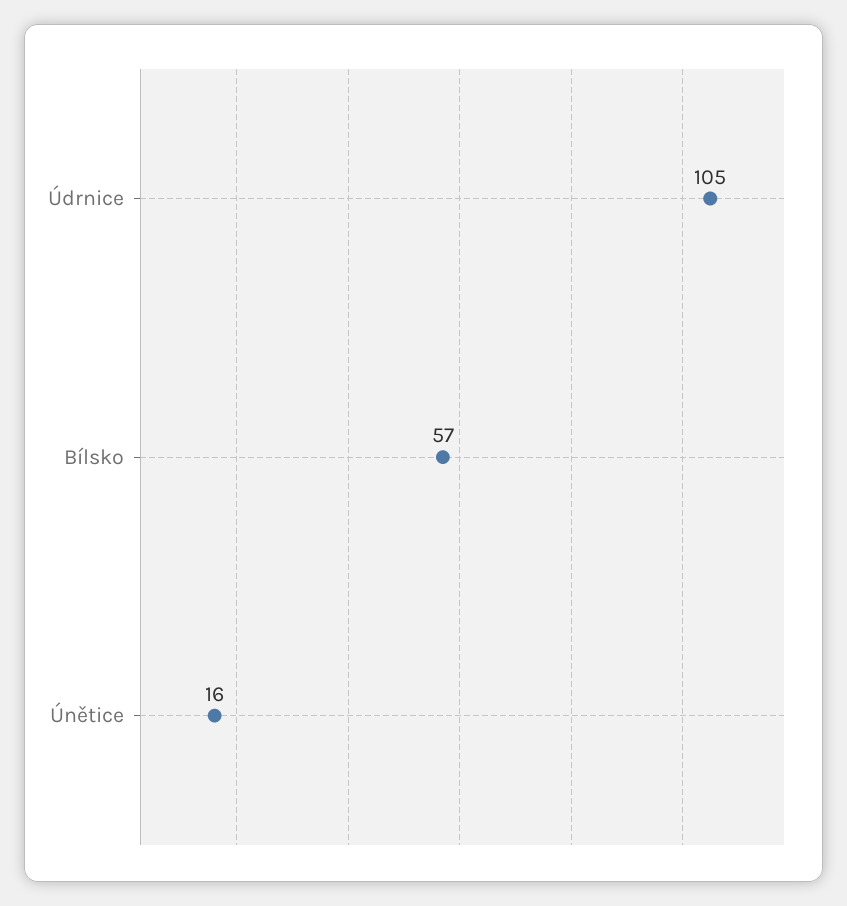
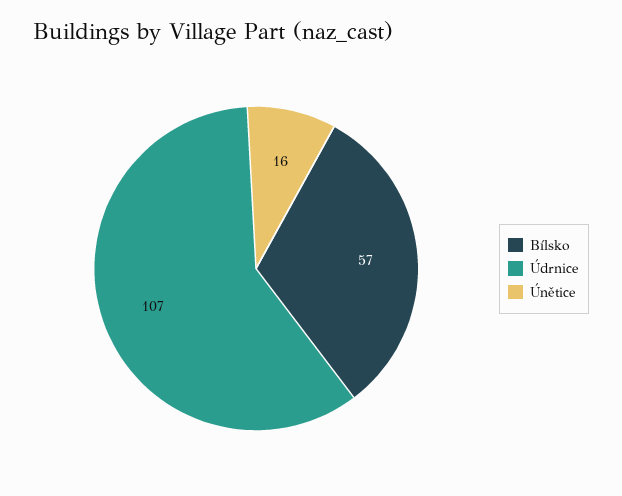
Údrnice: 105 -> 107

